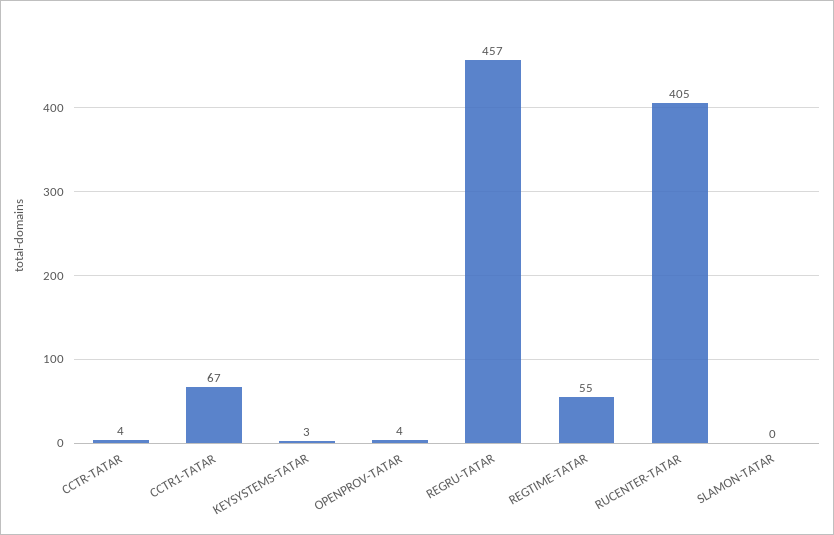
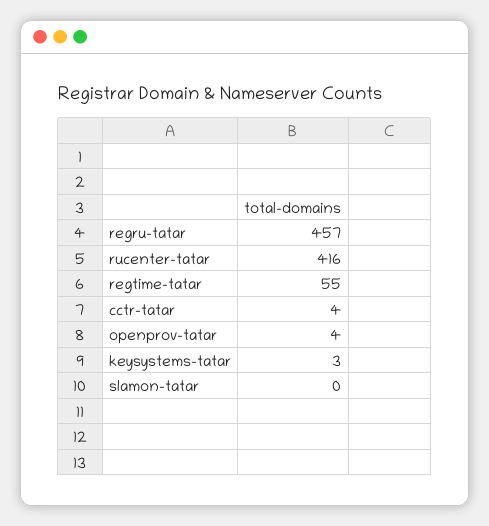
CCTR1-TATAR: 67 -> none
RUCENTER-TATAR: 405 -> 416

